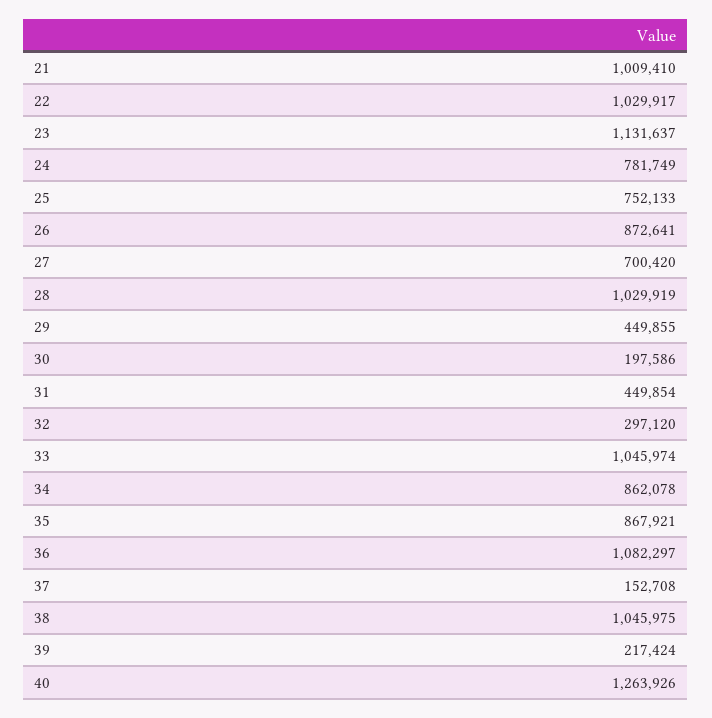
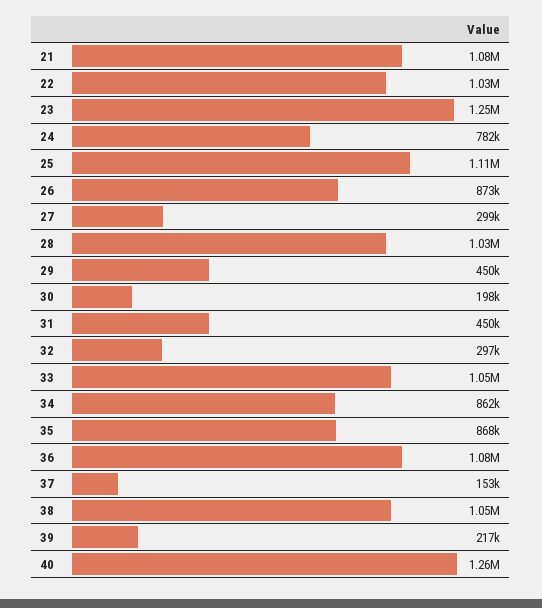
21: 1009410 -> 1080000
23: 1131637 -> 1250000
25: 752133 -> 1110000
27: 700420 -> 299000

